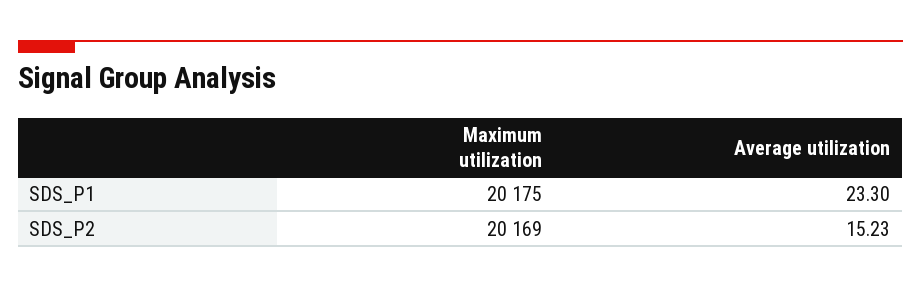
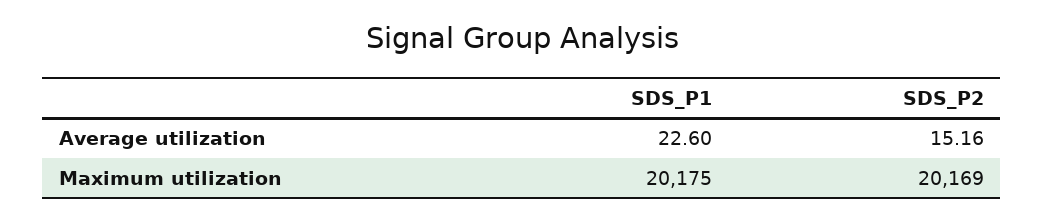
Average utilization, SDS_P1: 23.3 -> 22.6
Average utilization, SDS_P2: 15.23 -> 15.16

